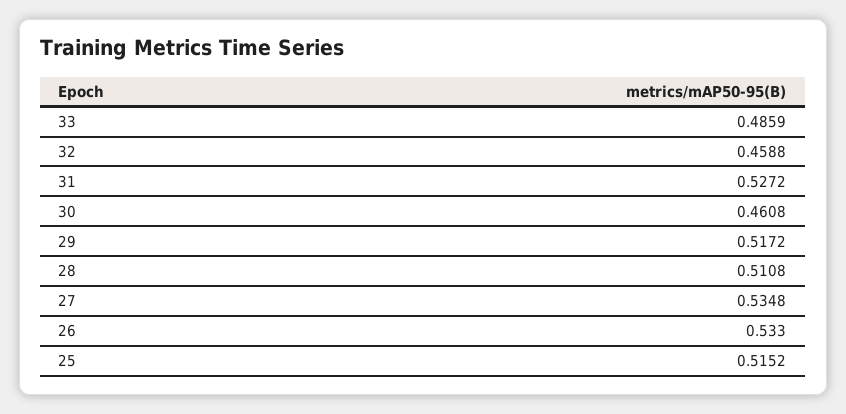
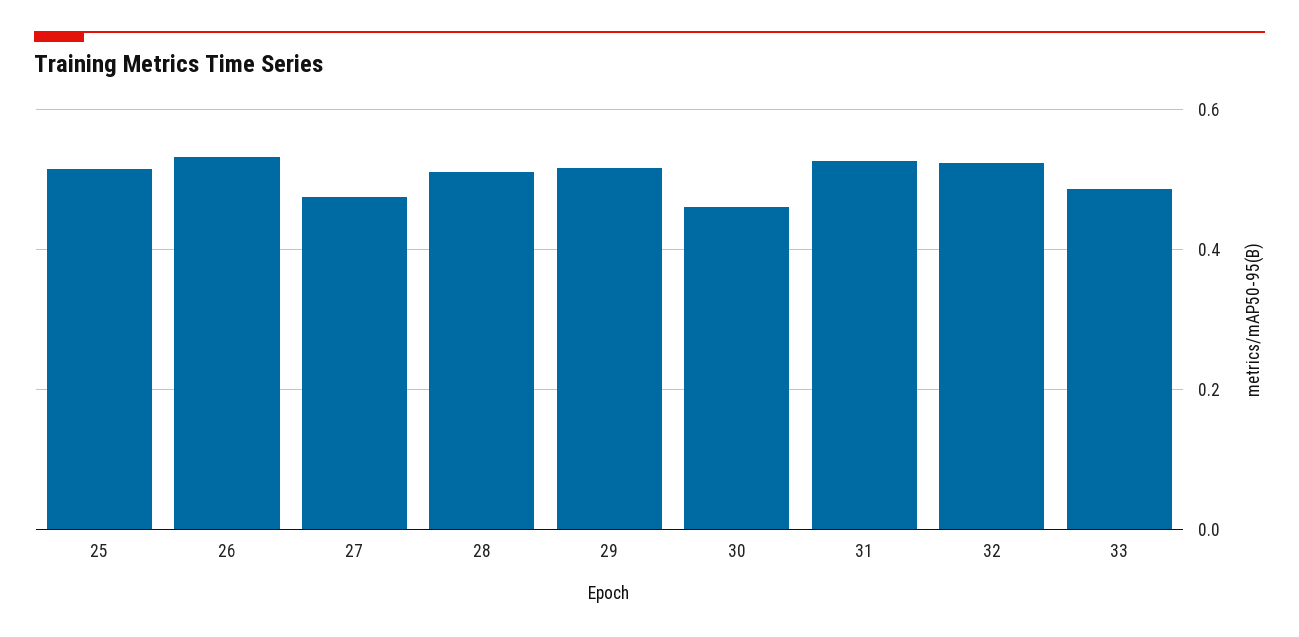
32: 0.4588 -> 0.52
27: 0.5348 -> 0.48

